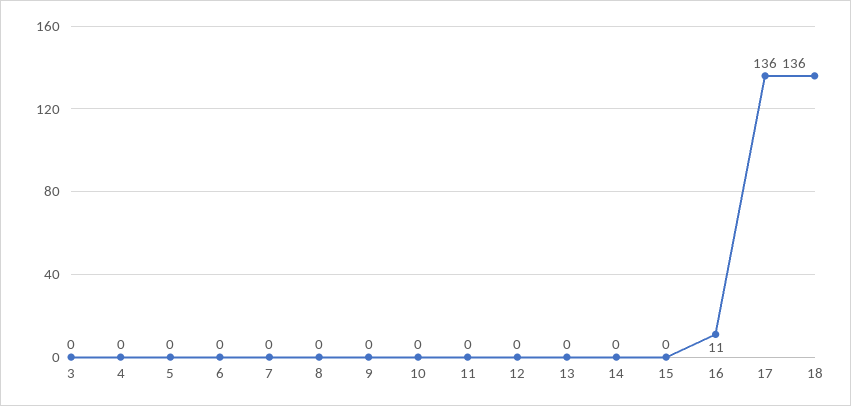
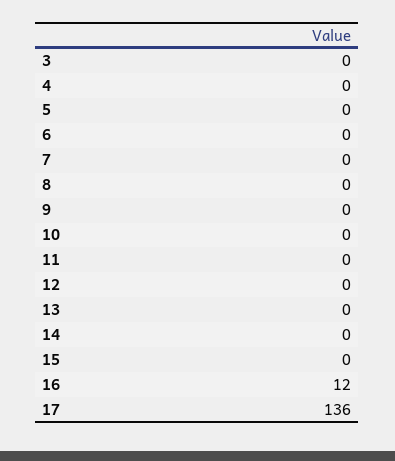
16: 11 -> 12
18: 136 -> none

